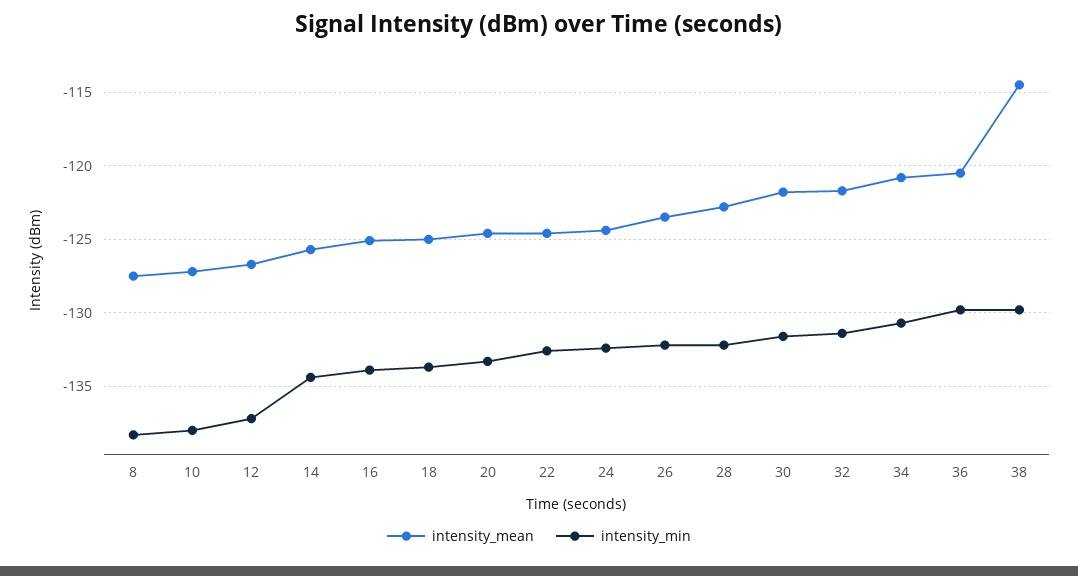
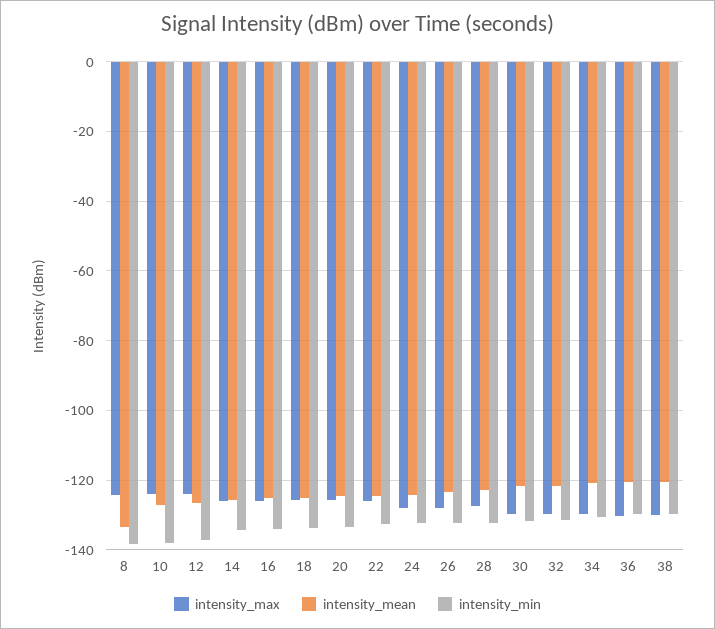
intensity_mean, 8: -127.5 -> -134
intensity_mean, 38: -114.5 -> -120
intensity_max, 8: none -> -124
intensity_max, 10: none -> -124
intensity_max, 12: none -> -124
intensity_max, 14: none -> -126
intensity_max, 16: none -> -126
intensity_max, 18: none -> -126
intensity_max, 20: none -> -126
intensity_max, 22: none -> -126
intensity_max, 24: none -> -128
intensity_max, 26: none -> -128
intensity_max, 28: none -> -128
intensity_max, 30: none -> -130
intensity_max, 32: none -> -130
intensity_max, 34: none -> -130
intensity_max, 36: none -> -130
intensity_max, 38: none -> -130

